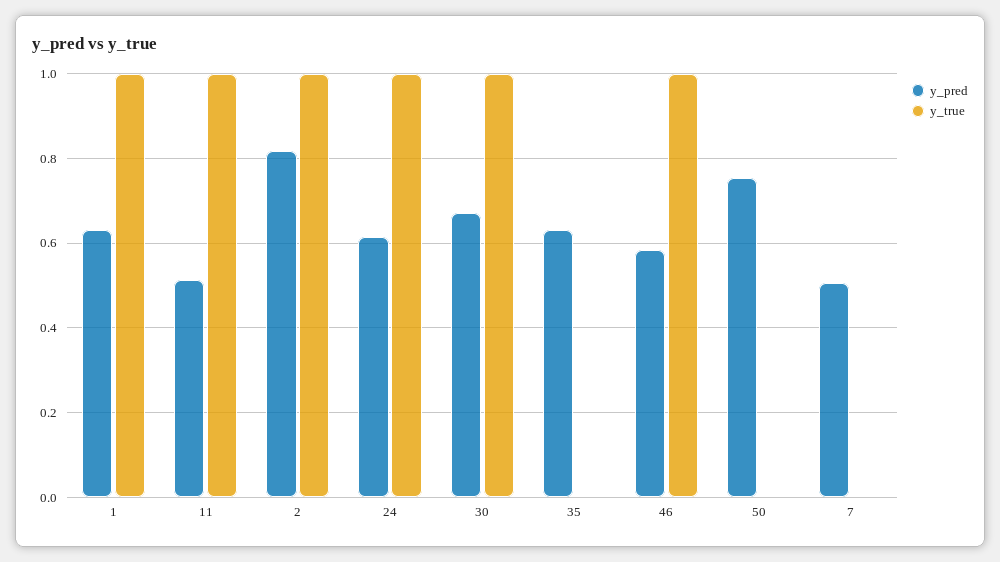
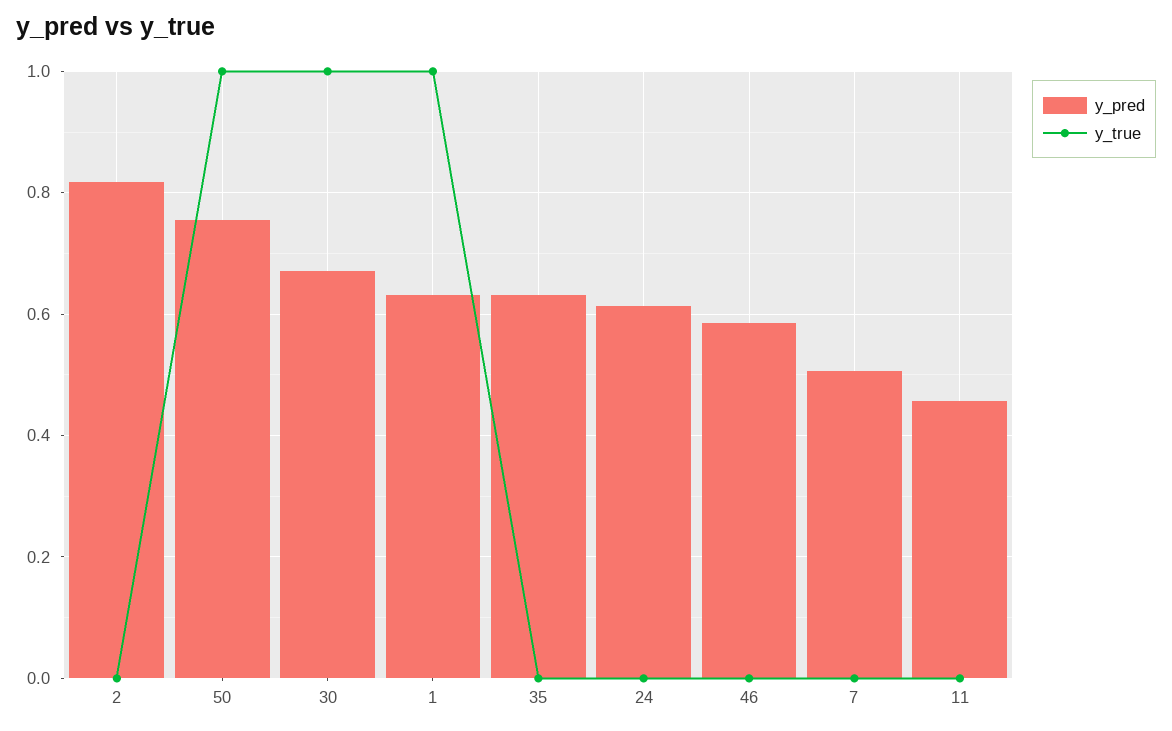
y_pred, 11: 0.52 -> 0.46
y_true, 11: 1 -> 0
y_true, 2: 1 -> 0
y_true, 24: 1 -> 0
y_true, 46: 1 -> 0
y_true, 50: 0 -> 1

